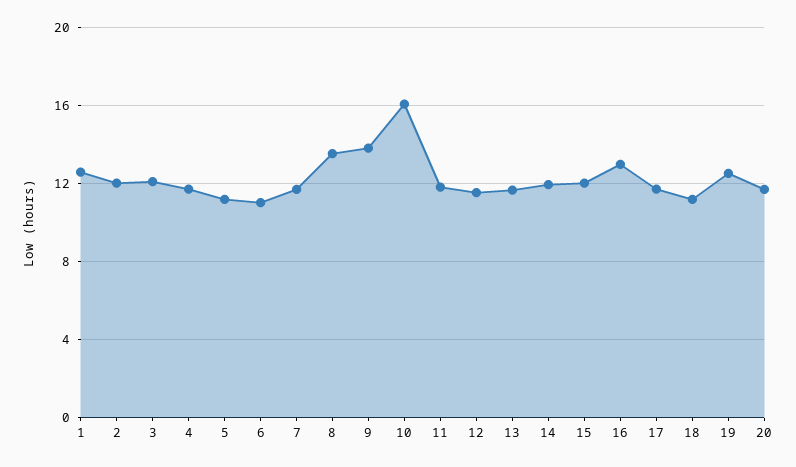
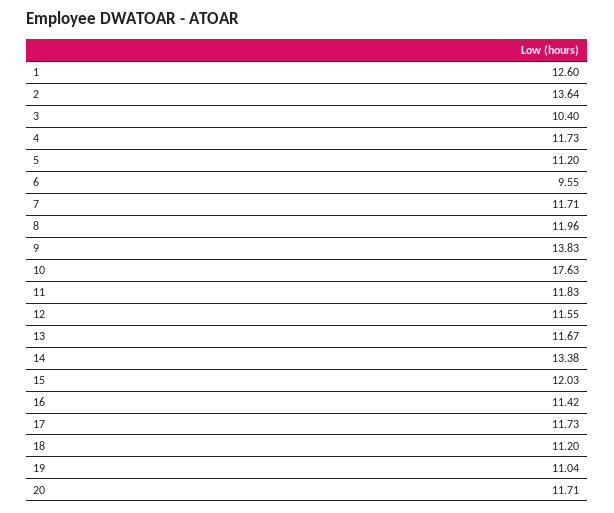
2: 12 -> 13.64
3: 12 -> 10.4
6: 11 -> 9.55
8: 13.5 -> 11.96
10: 16 -> 17.63
14: 12 -> 13.38
16: 13 -> 11.42
19: 12.5 -> 11.04

